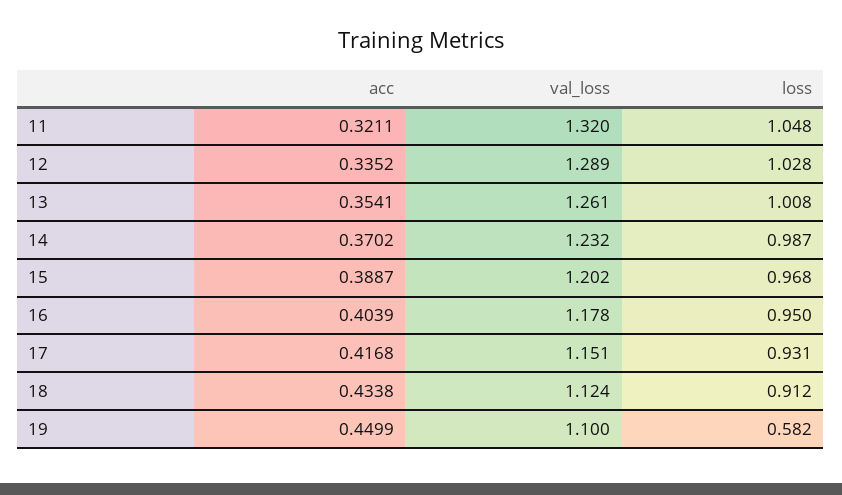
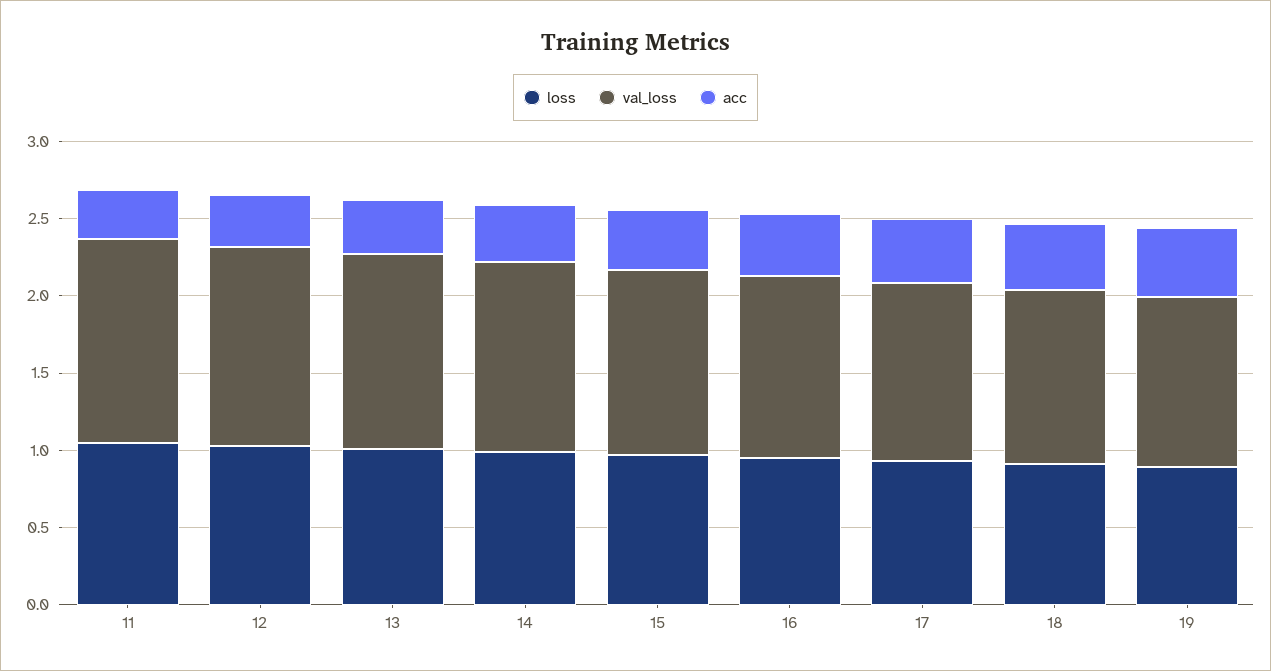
loss, 19: 0.582 -> 0.9

